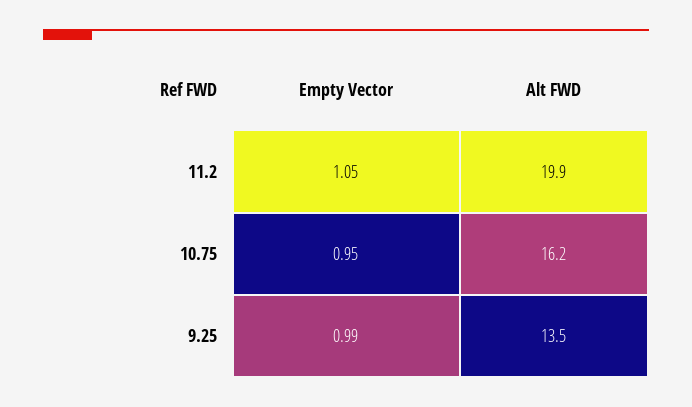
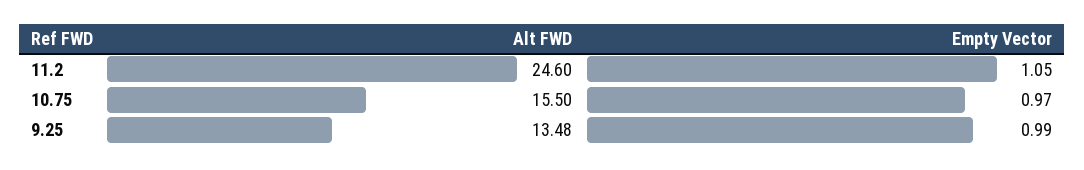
Alt FWD, 11.2: 19.9 -> 24.6
Empty Vector, 10.75: 0.95 -> 0.97
Alt FWD, 10.75: 16.2 -> 15.5

